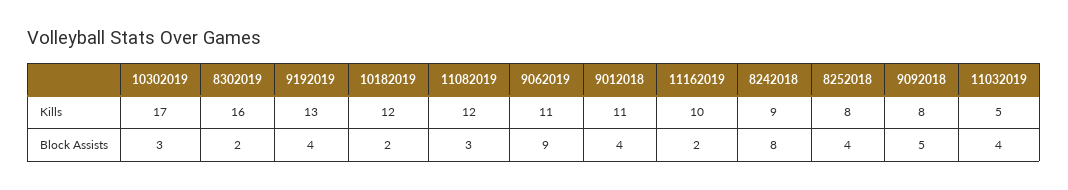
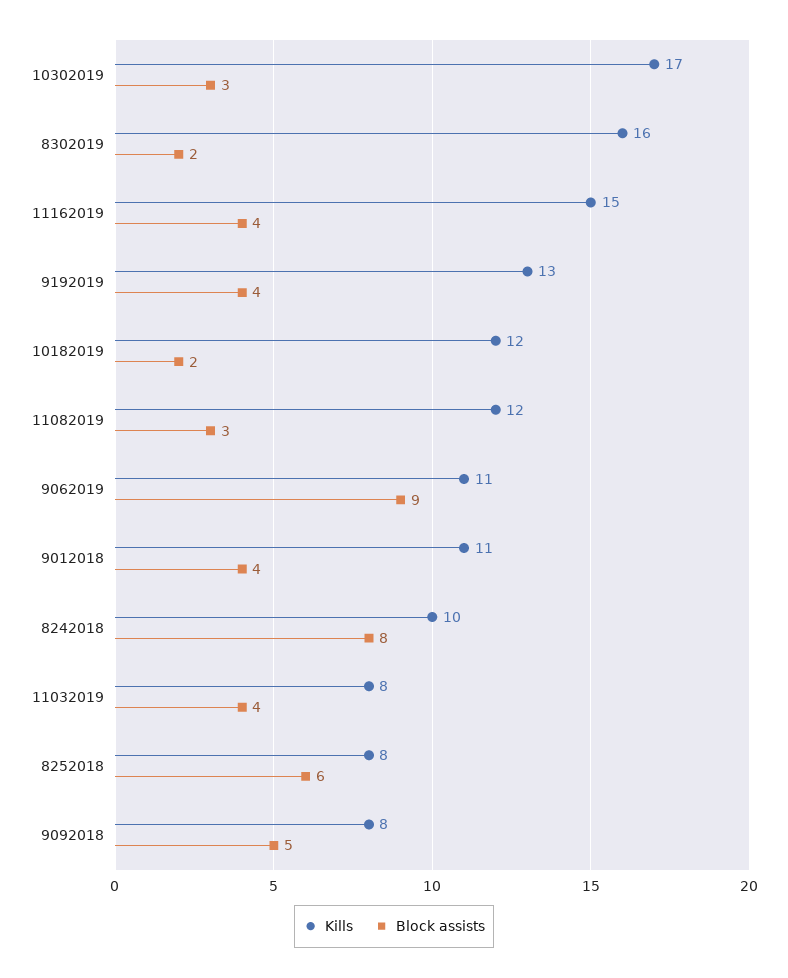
Kills, 11162019: 10 -> 15
Kills, 8242018: 9 -> 10
Kills, 11032019: 5 -> 8
Block Assists, 11162019: 2 -> 4
Block Assists, 8252018: 4 -> 6

